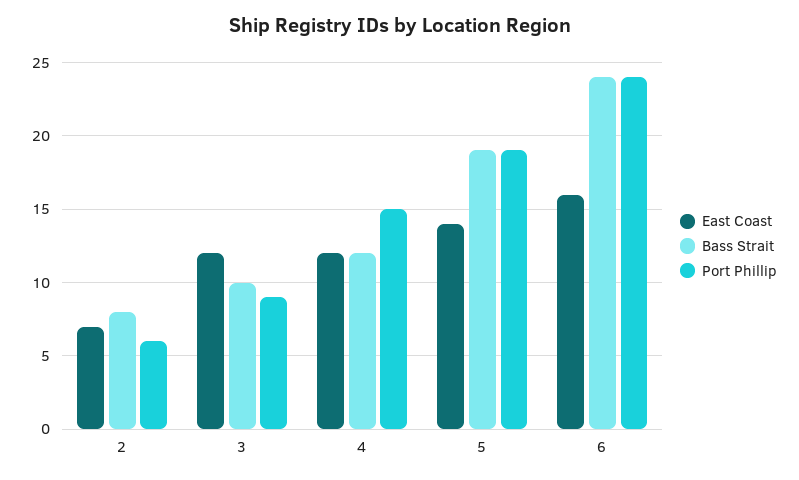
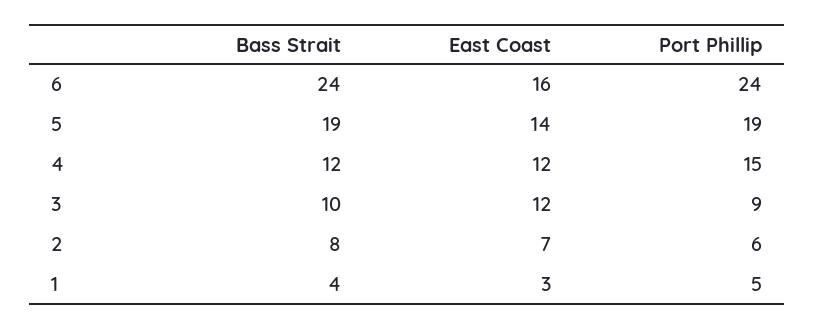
Bass Strait, 1: none -> 4
East Coast, 1: none -> 3
Port Phillip, 1: none -> 5

